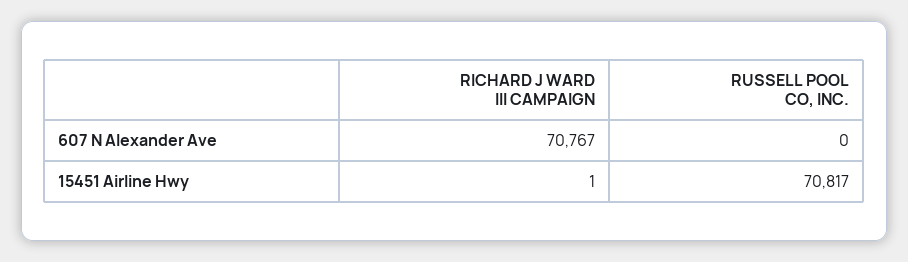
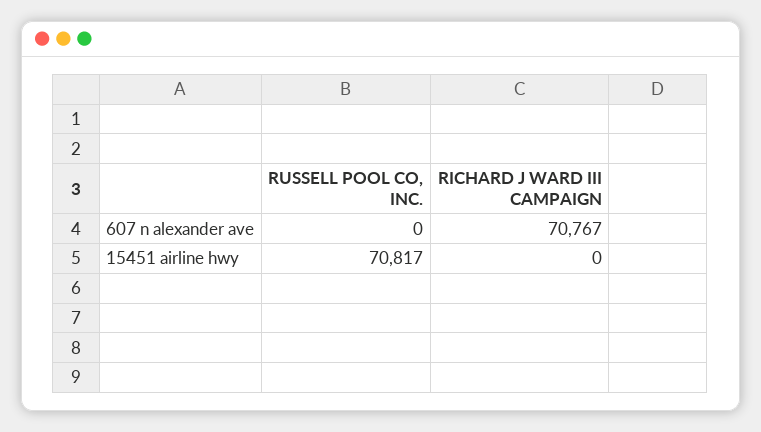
RICHARD J WARD III CAMPAIGN, 15451 Airline Hwy: 1 -> 0

